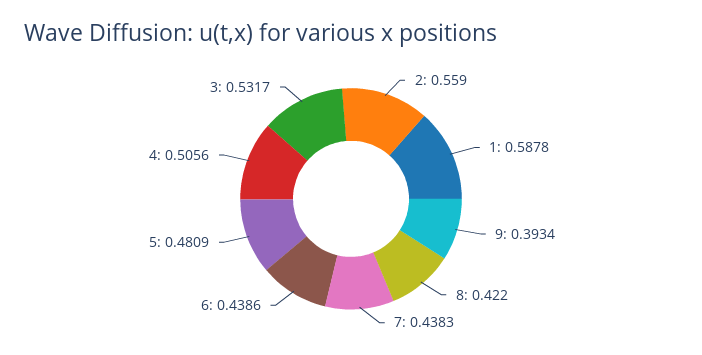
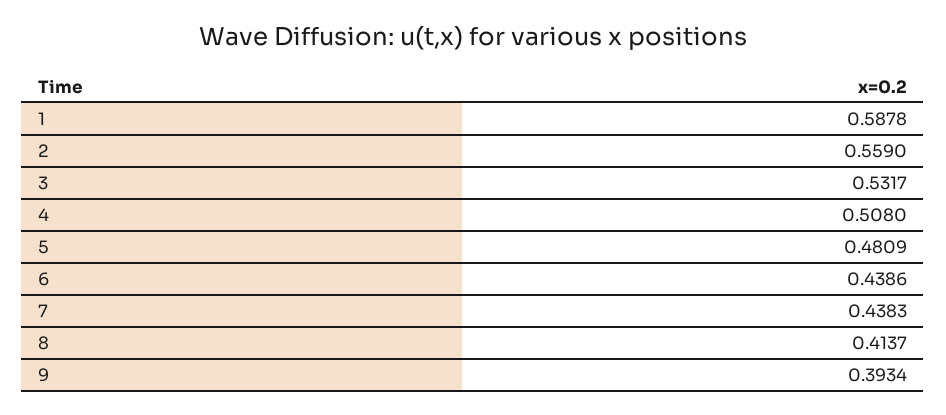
8: 0.422 -> 0.4137
4: 0.5056 -> 0.508

